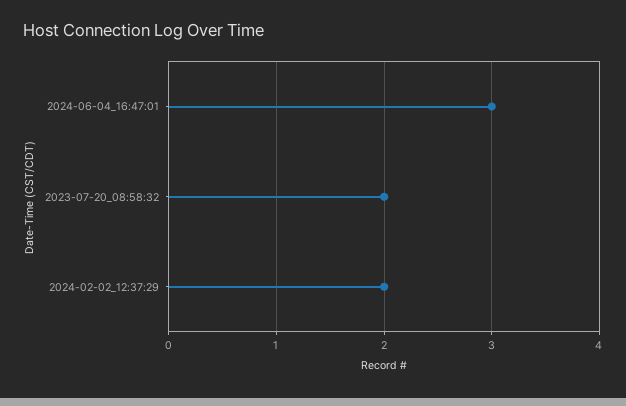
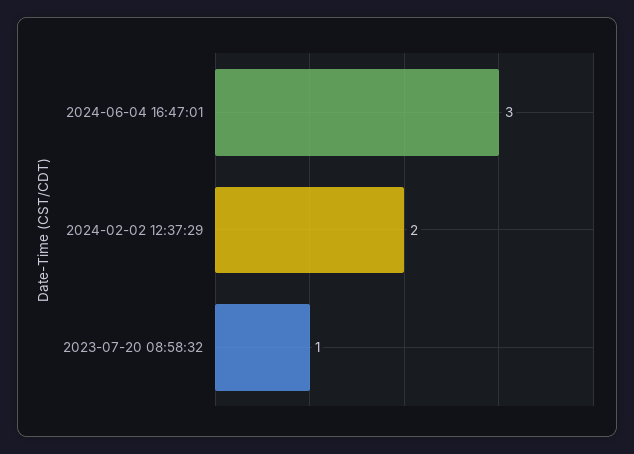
2023-07-20_08:58:32: 2 -> 1

